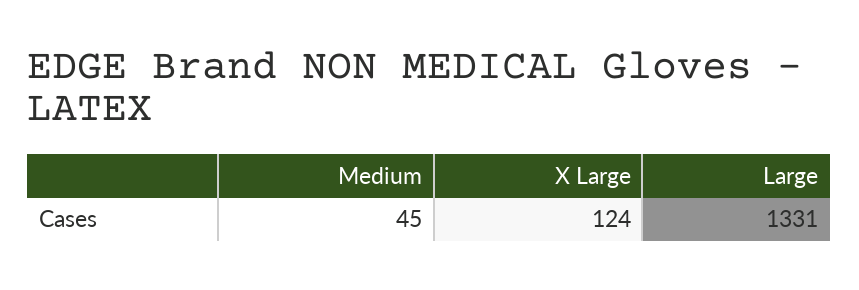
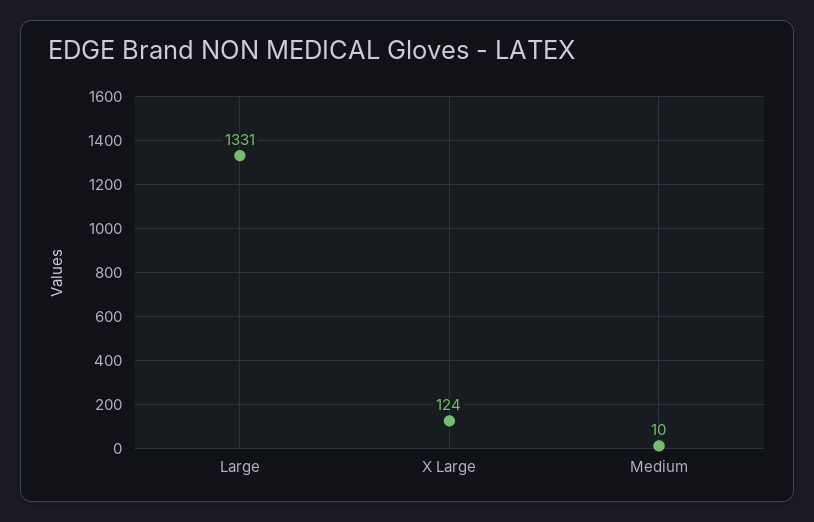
Medium: 45 -> 10

